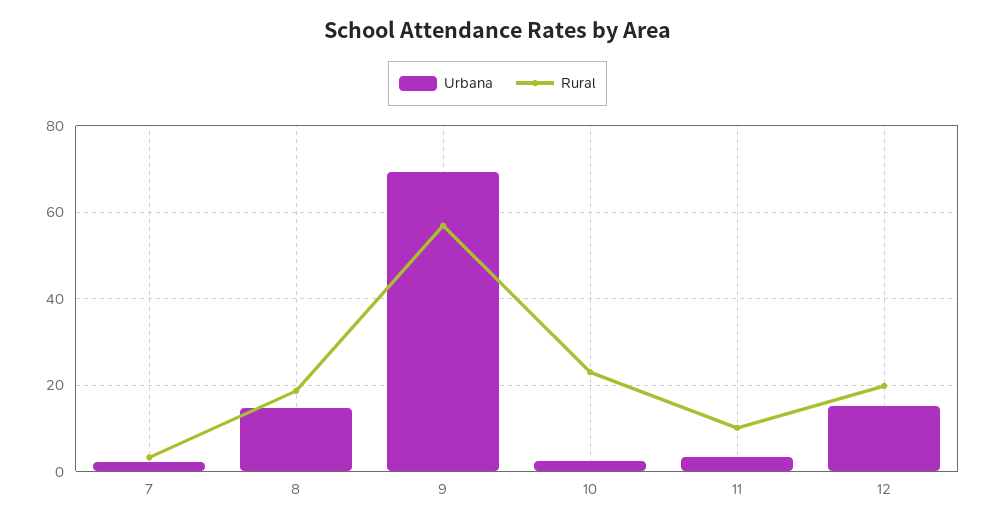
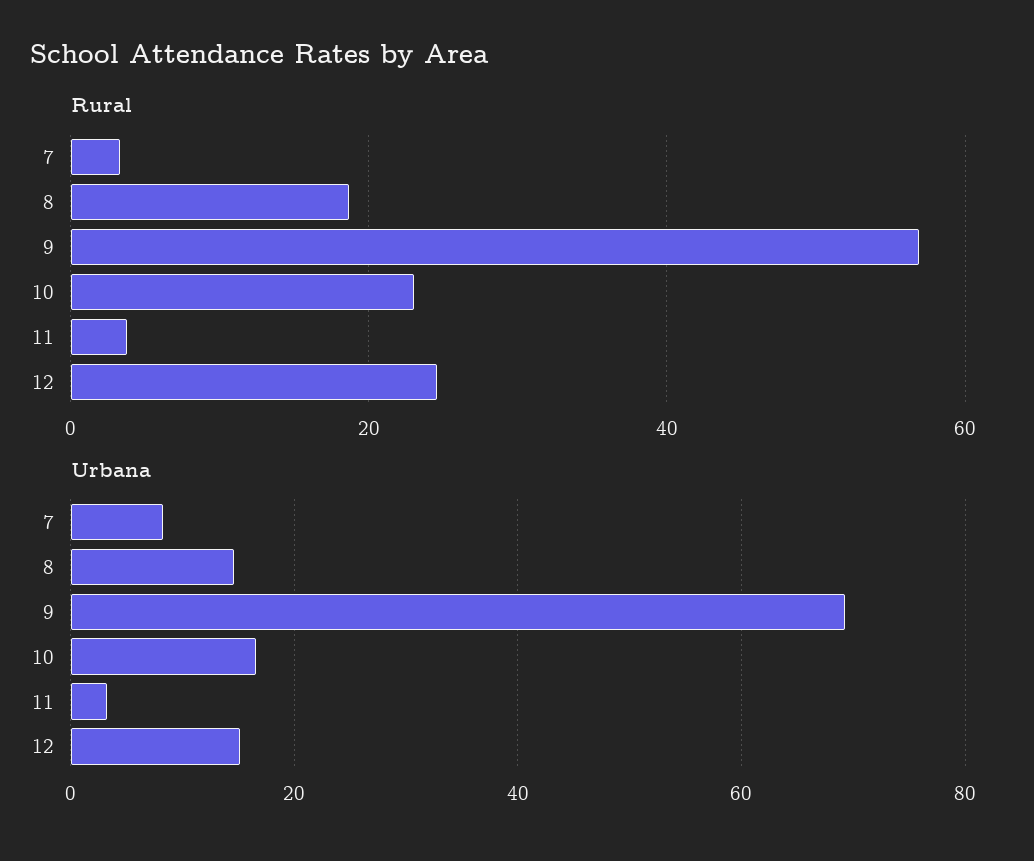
Urbana, 7: 2 -> 8
Urbana, 10: 2 -> 16
Rural, 11: 10 -> 4
Rural, 12: 20 -> 24

